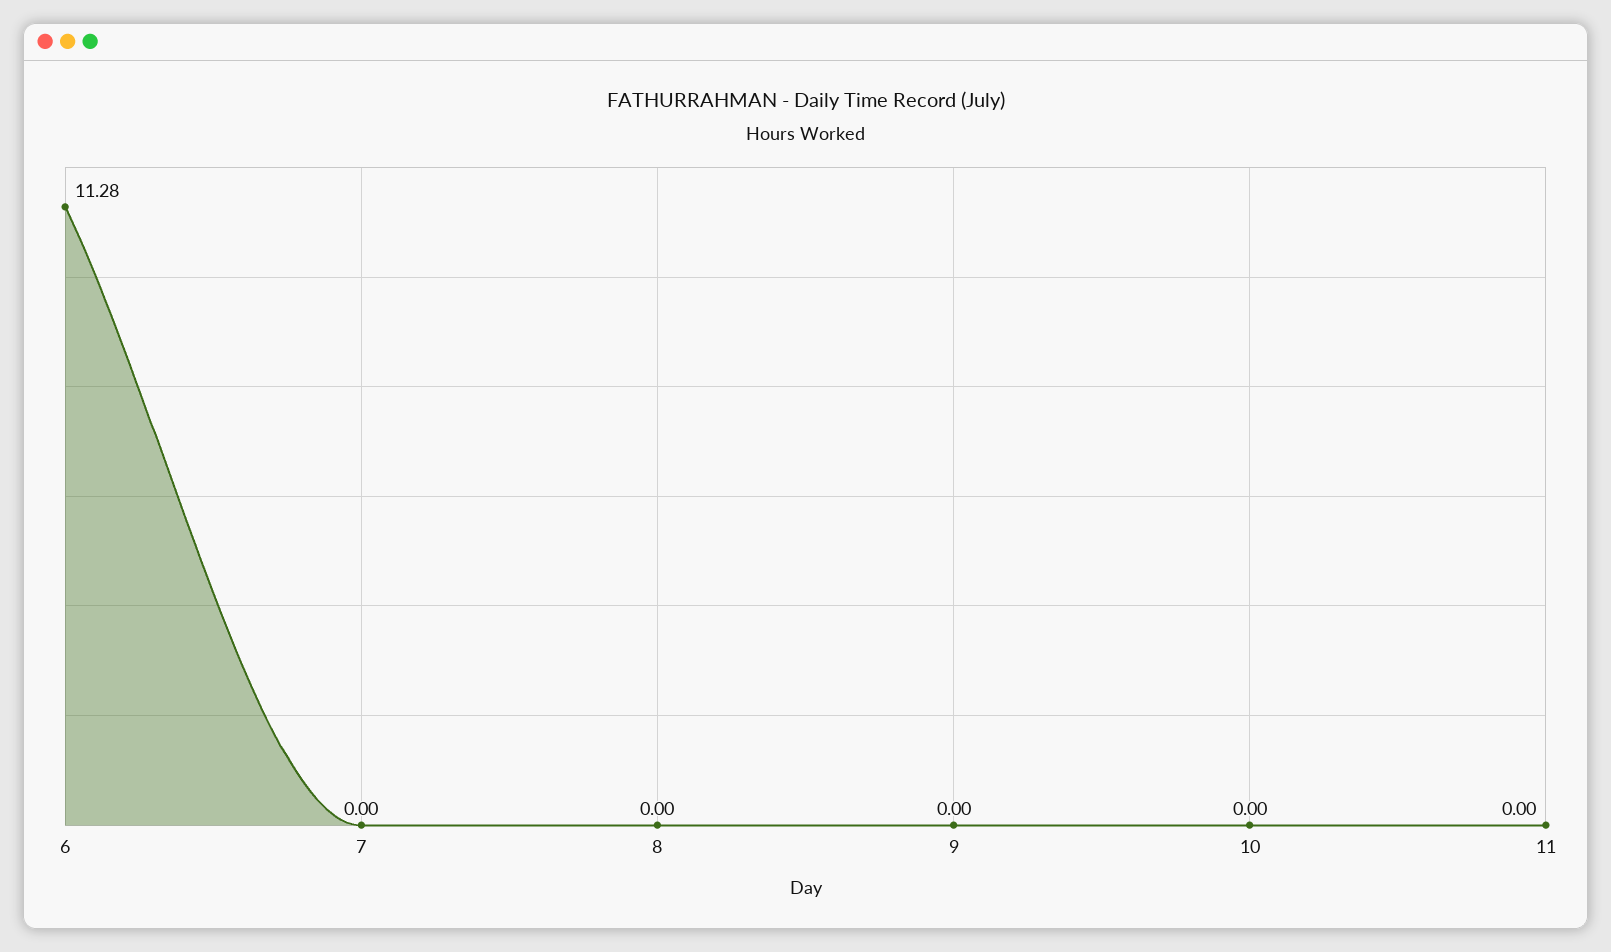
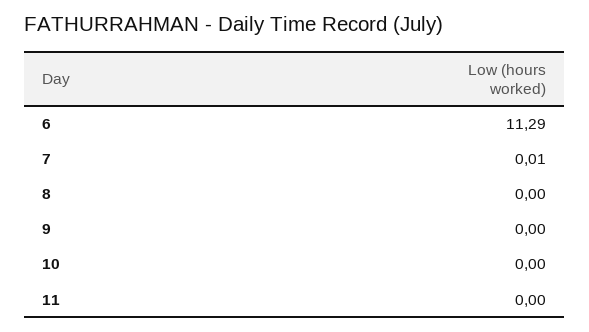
6: 11.28 -> 11.29
7: 0 -> 0.01

